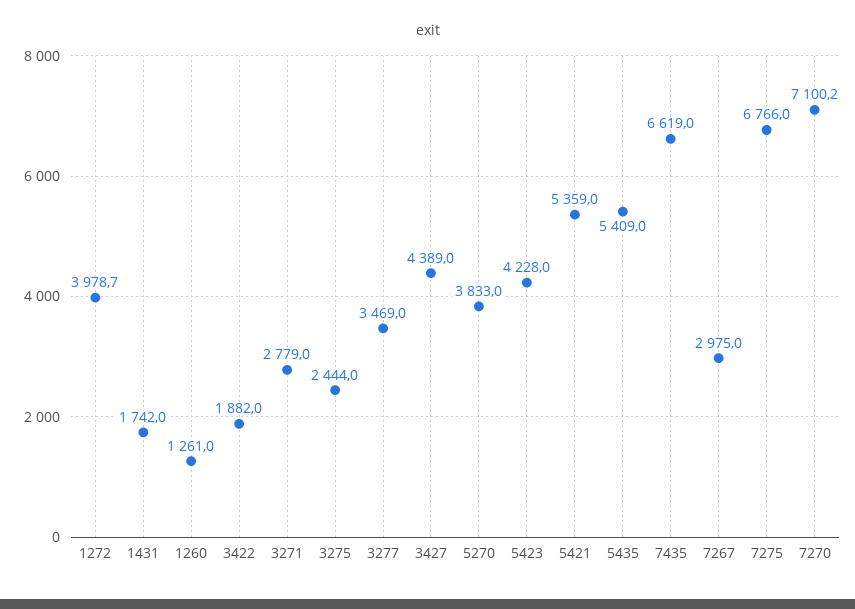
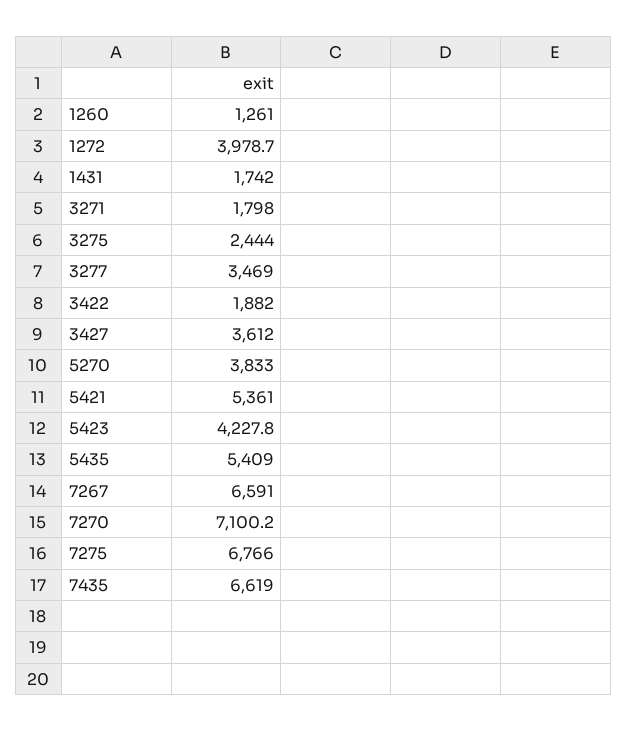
3271: 2779 -> 1798
3427: 4389 -> 3612
5423: 4228 -> 4227.8
5421: 5359 -> 5361
7267: 2975 -> 6591

